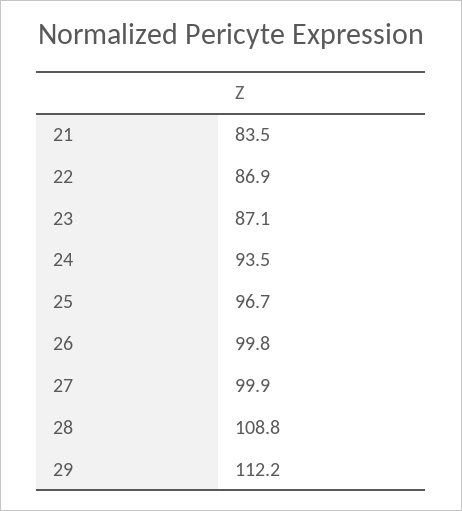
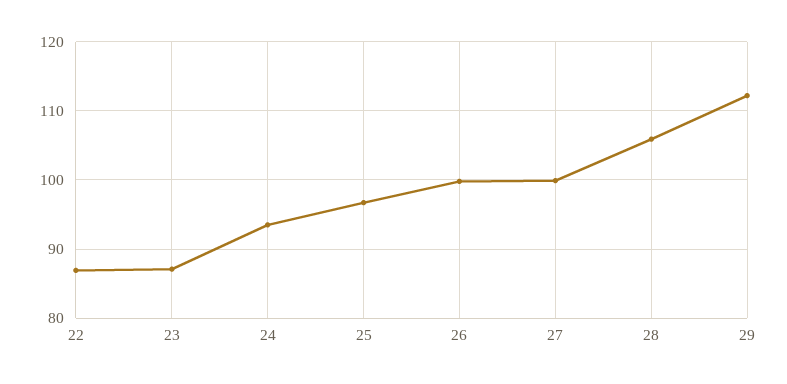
21: 83.5 -> none
28: 108.8 -> 106

